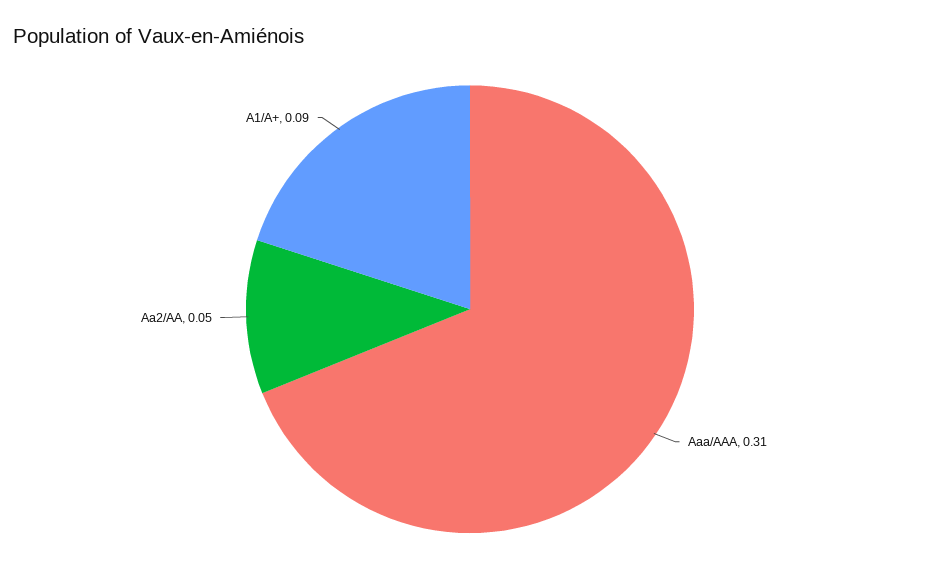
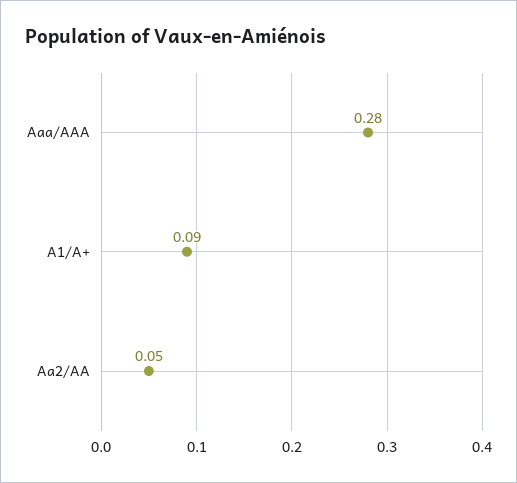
Aaa/AAA: 0.31 -> 0.28

